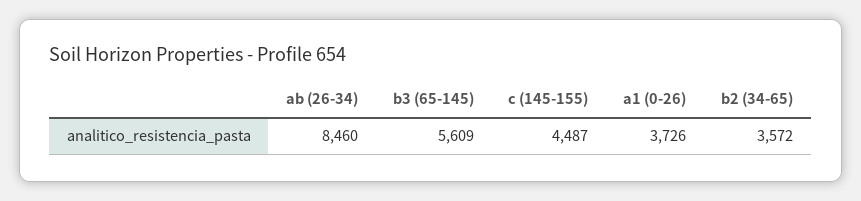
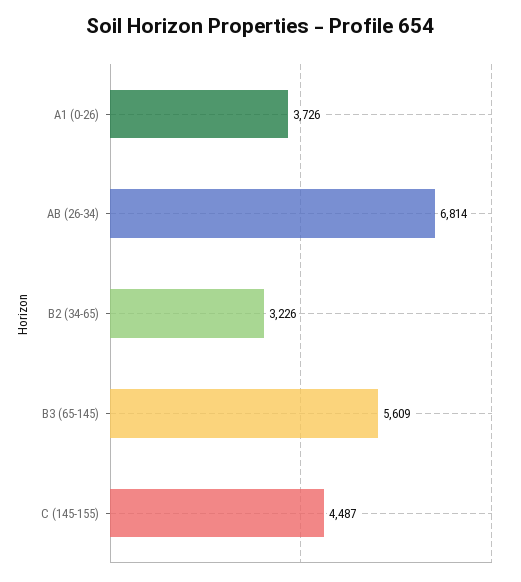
ab (26-34): 8460 -> 6814
b2 (34-65): 3572 -> 3226

